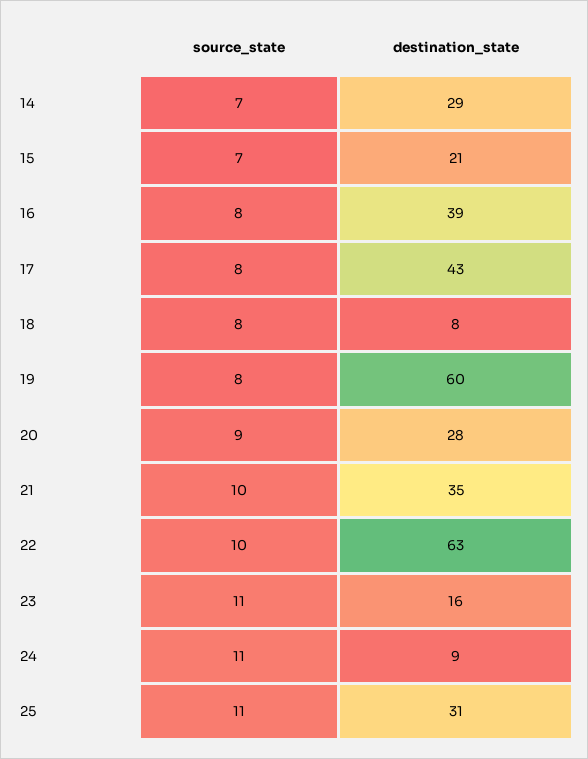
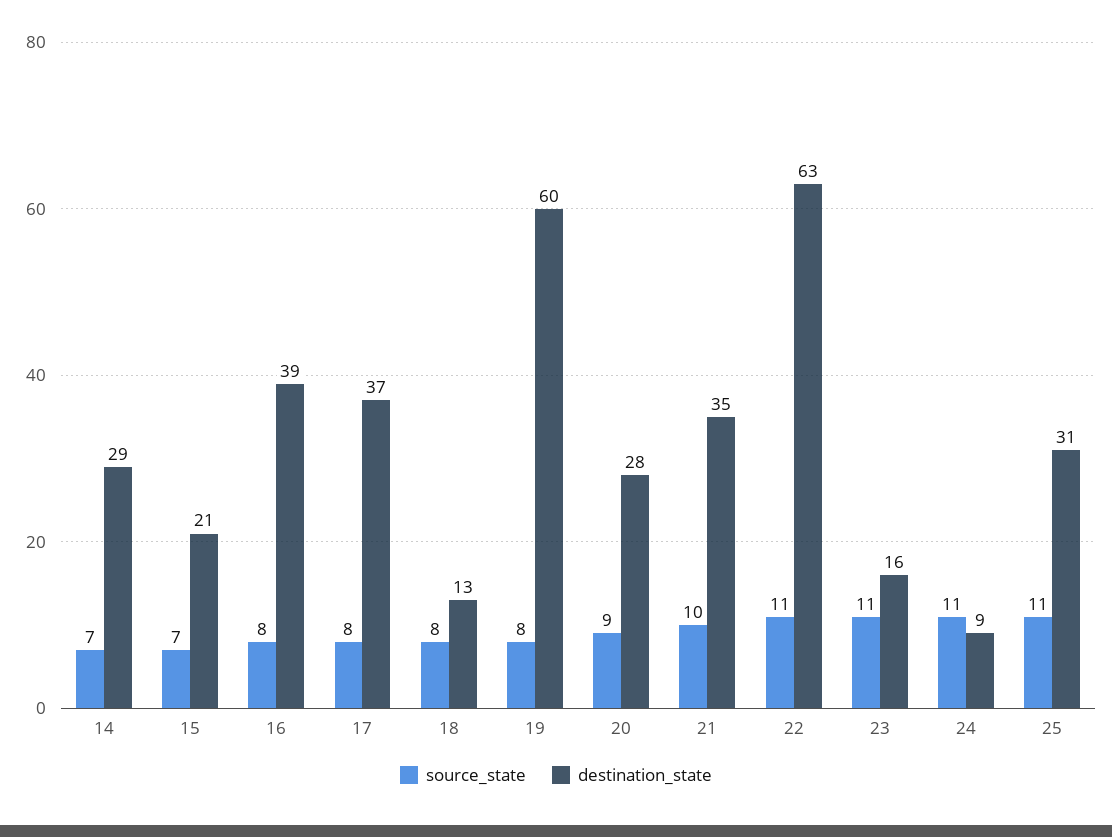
destination_state, 17: 43 -> 37
destination_state, 18: 8 -> 13
source_state, 22: 10 -> 11

